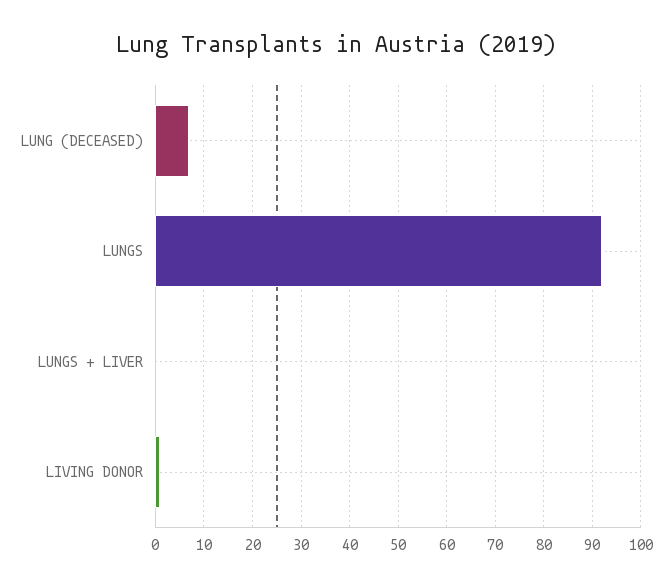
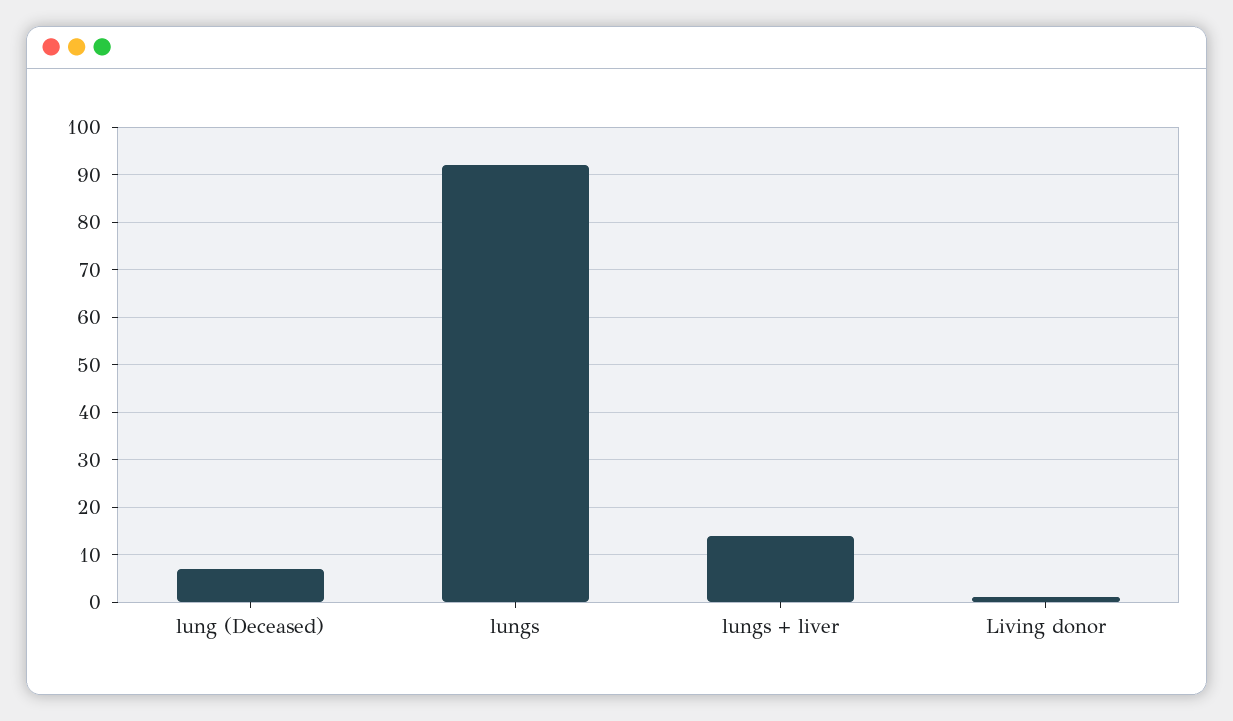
LUNGS + LIVER: 0 -> 15

